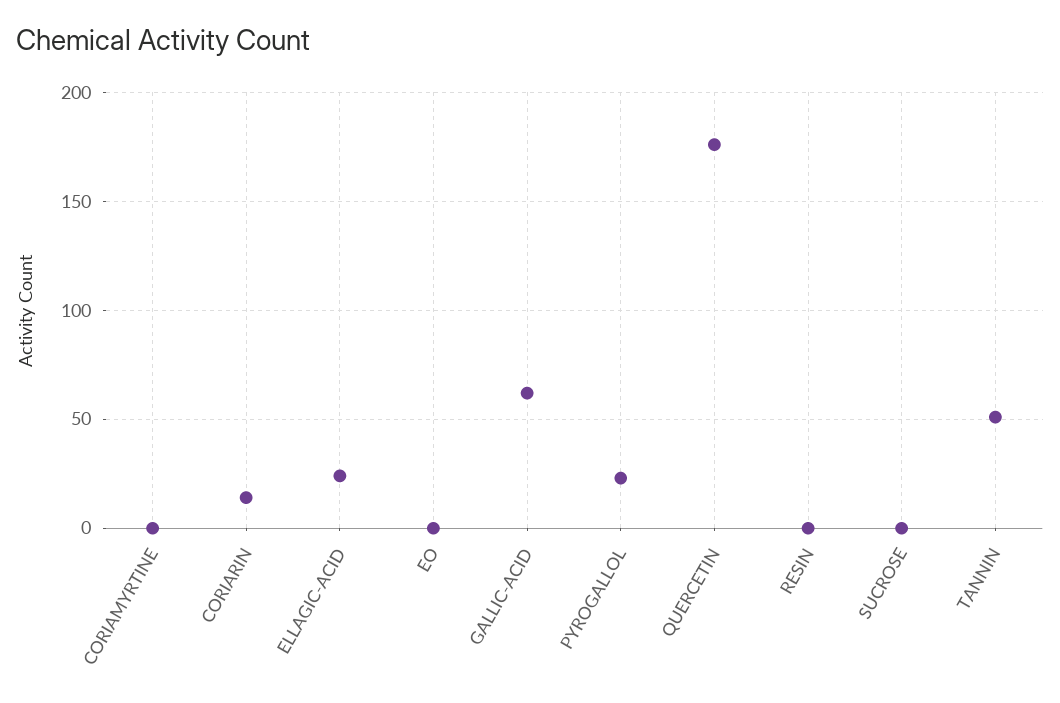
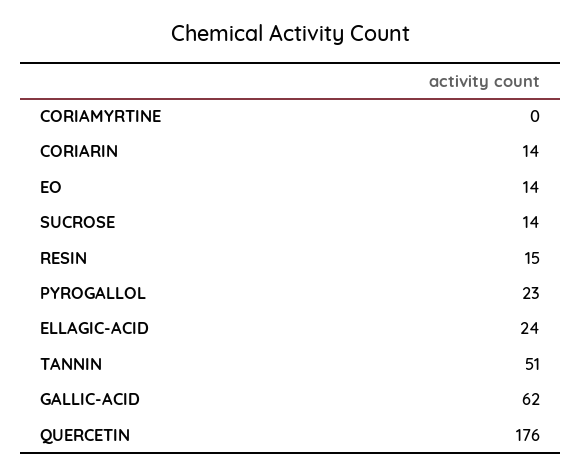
EO: 0 -> 14
RESIN: 0 -> 15
SUCROSE: 0 -> 14

